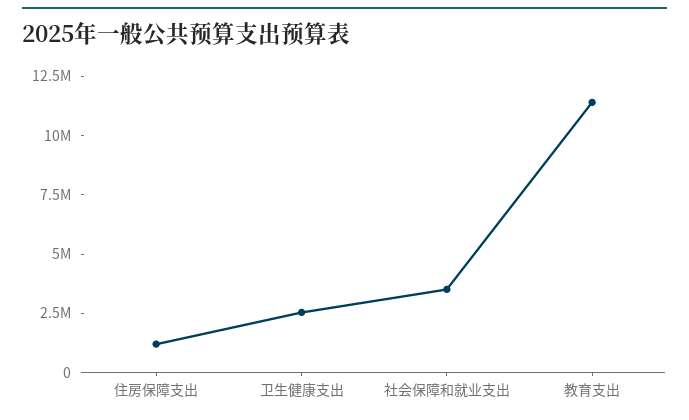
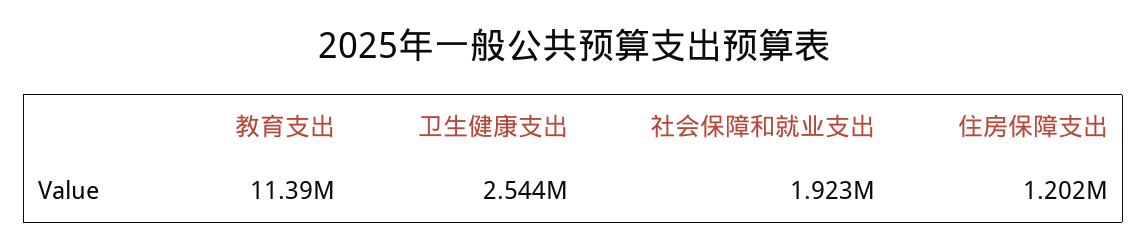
社会保障和就业支出: 3500000 -> 1923000

